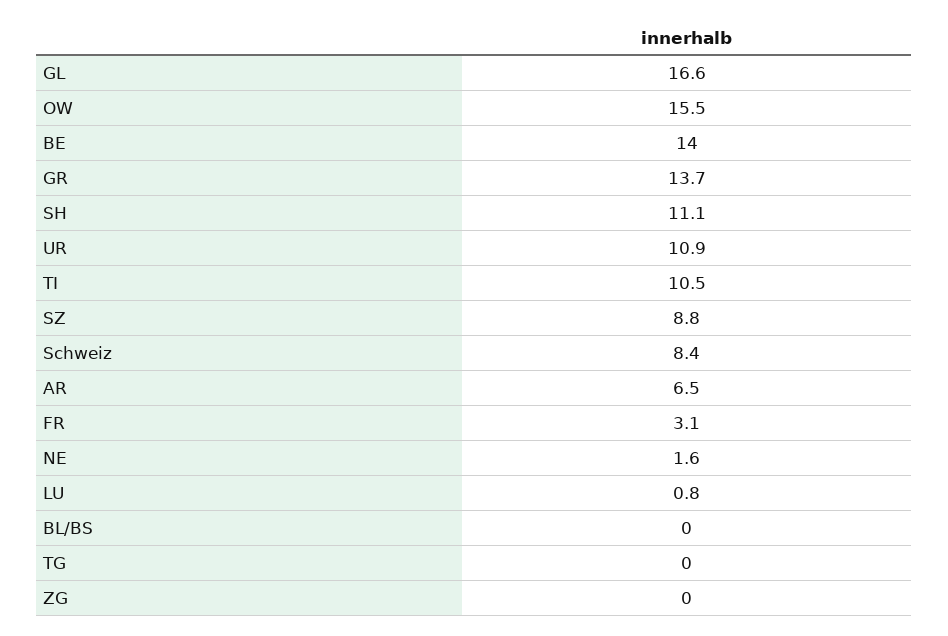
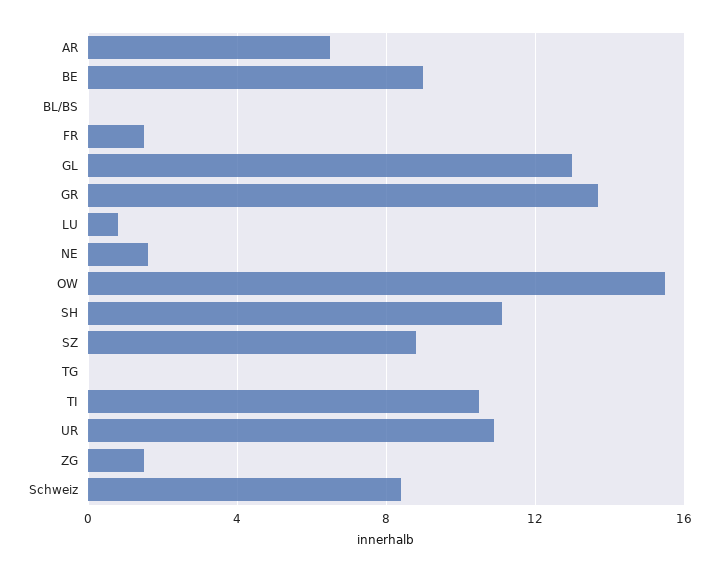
GL: 16.6 -> 13
BE: 14 -> 9
FR: 3.1 -> 1.5
ZG: 0 -> 1.5

